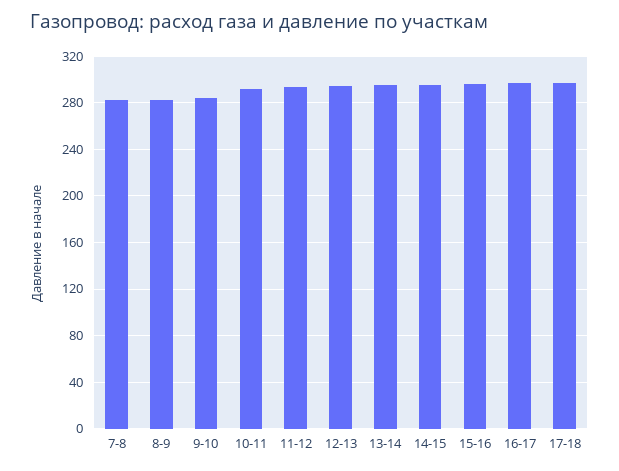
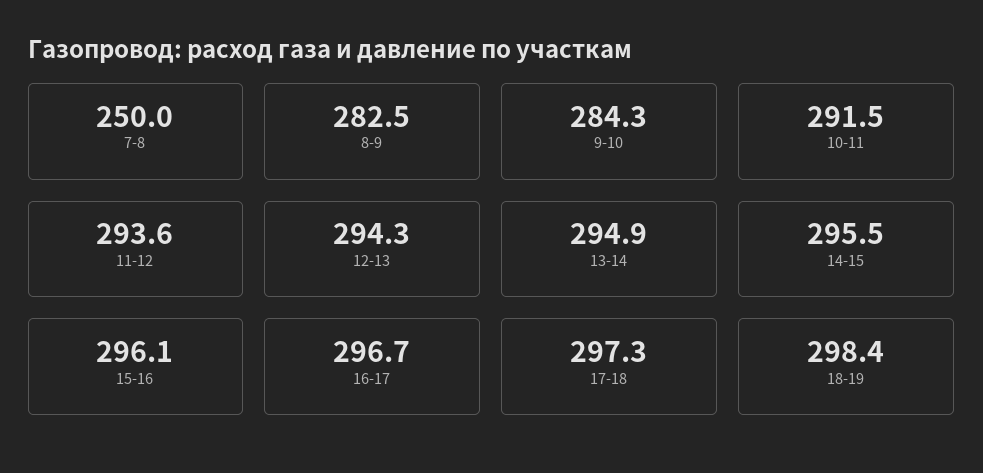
7-8: 280 -> 250
18-19: none -> 298.4

